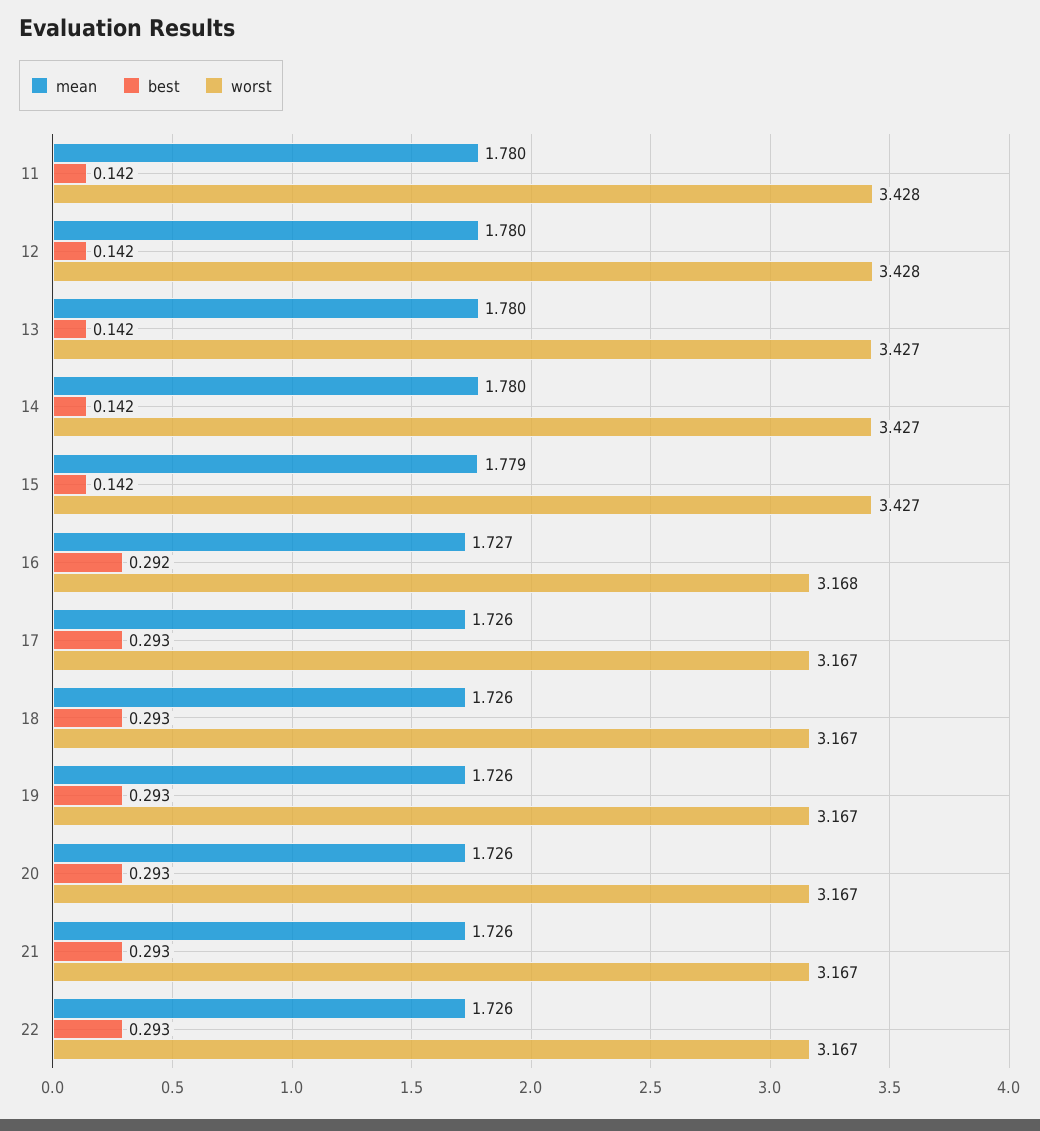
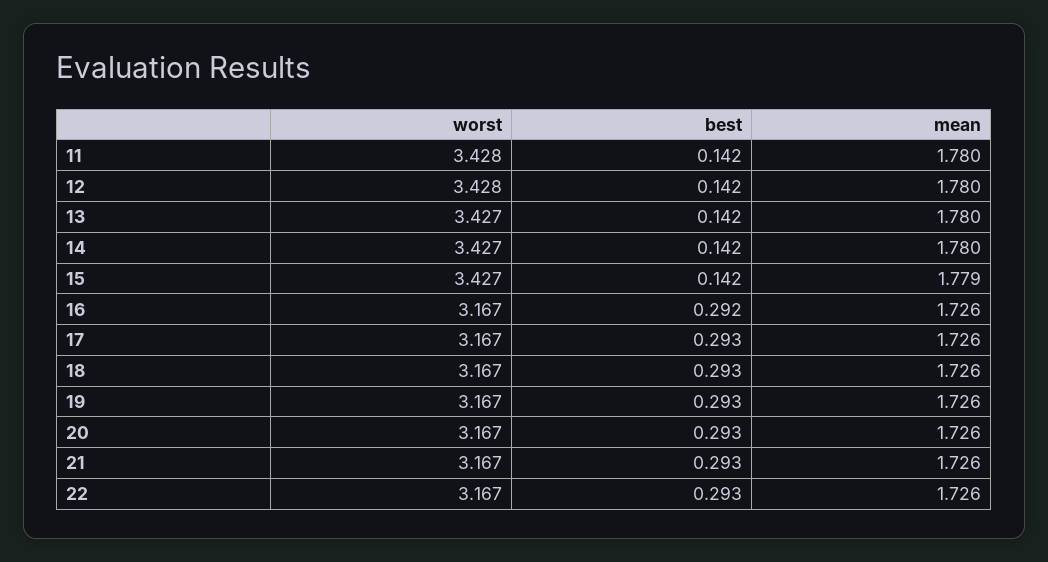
mean, 16: 1.727 -> 1.726
worst, 16: 3.168 -> 3.167

